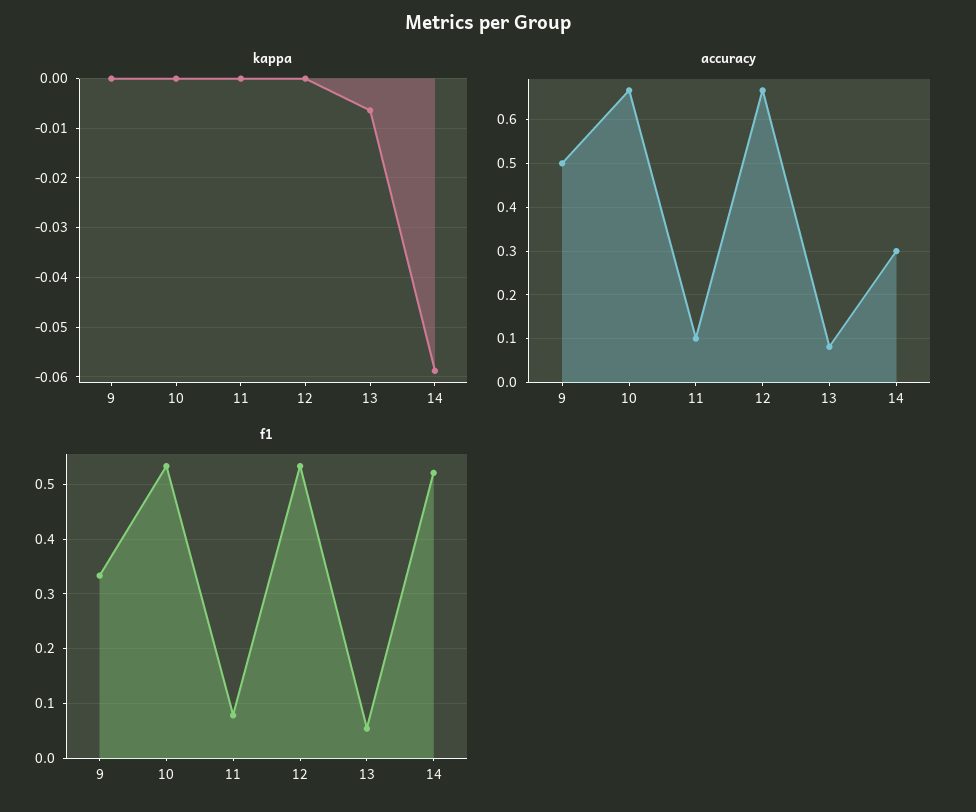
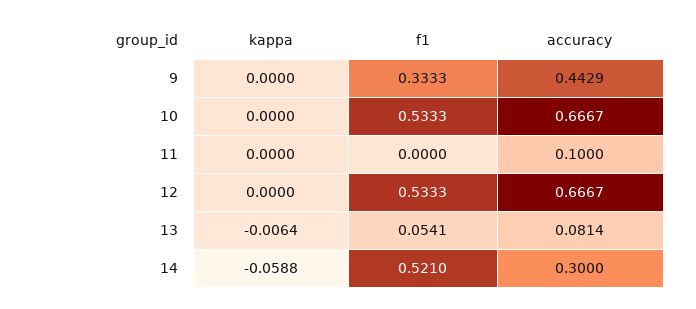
accuracy, 9: 0.5 -> 0.4429
f1, 11: 0.08 -> 0

